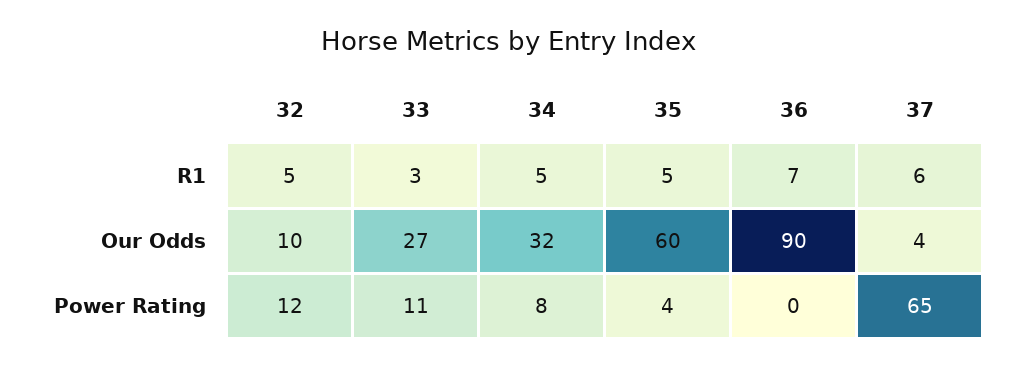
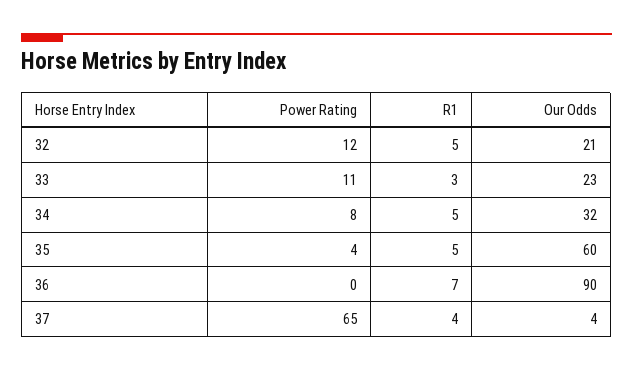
37, R1: 6 -> 4
32, Our Odds: 10 -> 21
33, Our Odds: 27 -> 23

